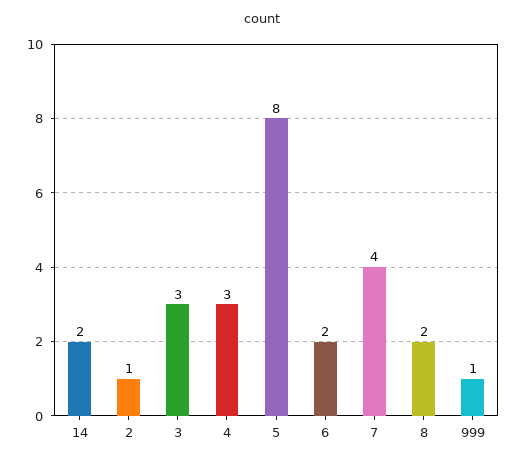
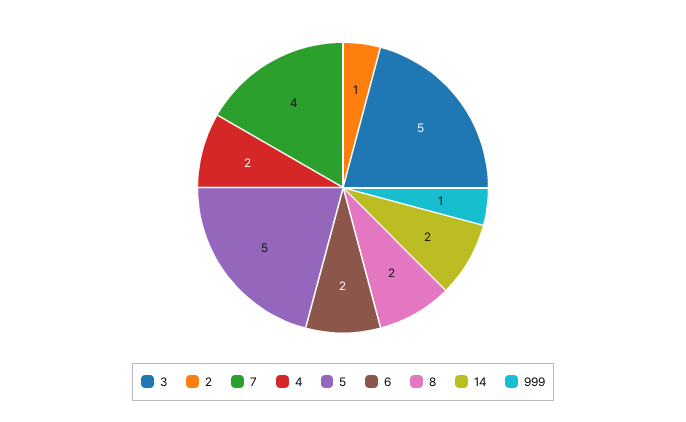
3: 3 -> 5
4: 3 -> 2
5: 8 -> 5

